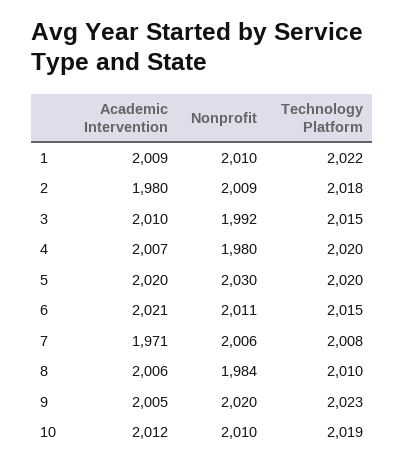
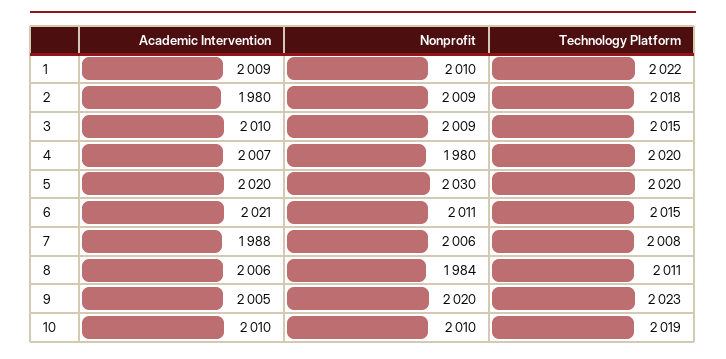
Nonprofit, 3: 1992 -> 2009
Academic Intervention, 7: 1971 -> 1988
Technology Platform, 8: 2010 -> 2011
Academic Intervention, 10: 2012 -> 2010

